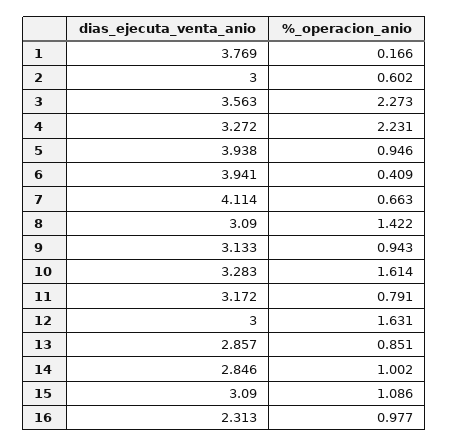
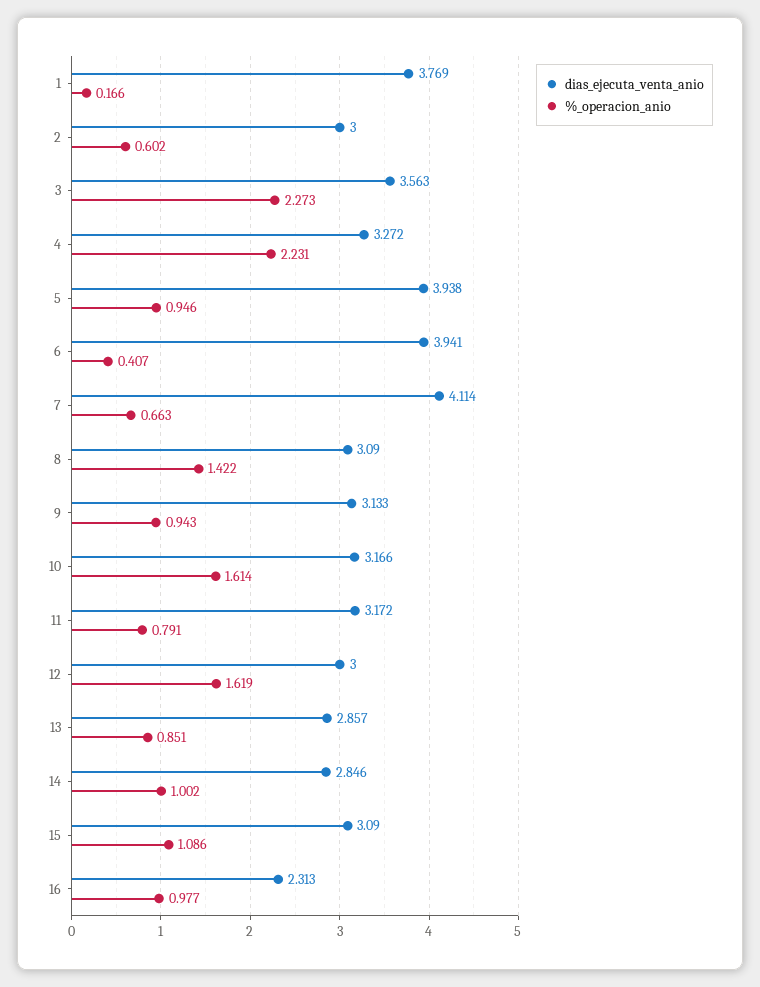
%_operacion_anio, 6: 0.409 -> 0.407
dias_ejecuta_venta_anio, 10: 3.283 -> 3.166
%_operacion_anio, 12: 1.631 -> 1.619

